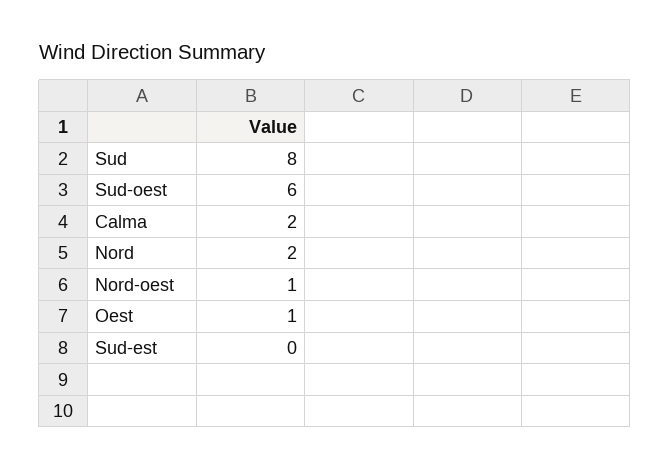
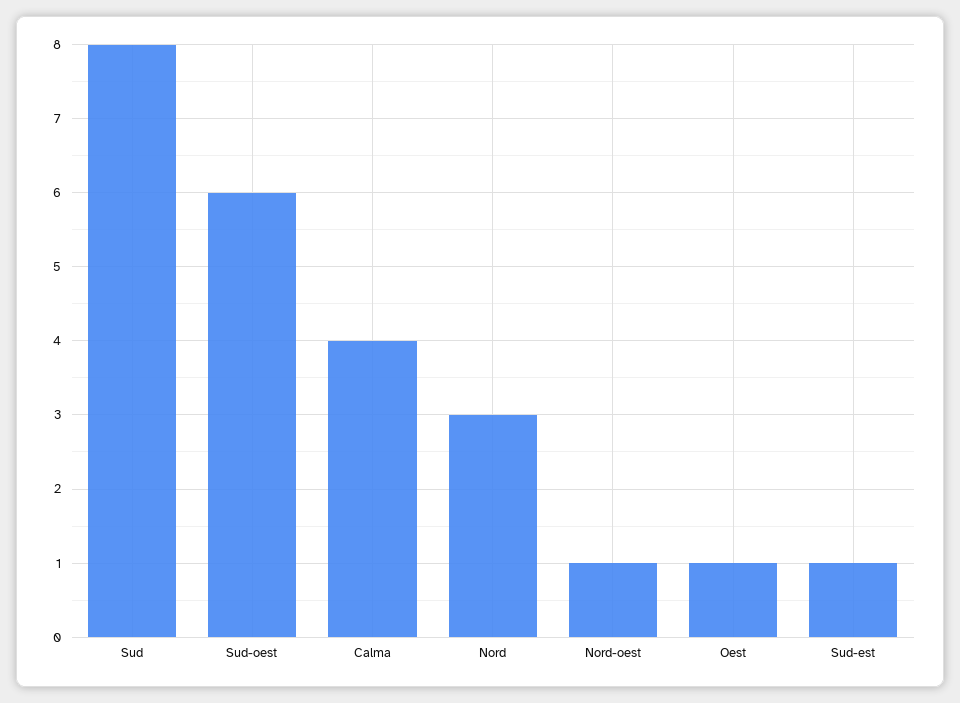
Calma: 2 -> 4
Nord: 2 -> 3
Sud-est: 0 -> 1

